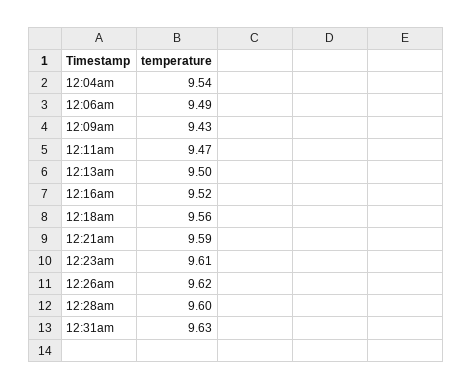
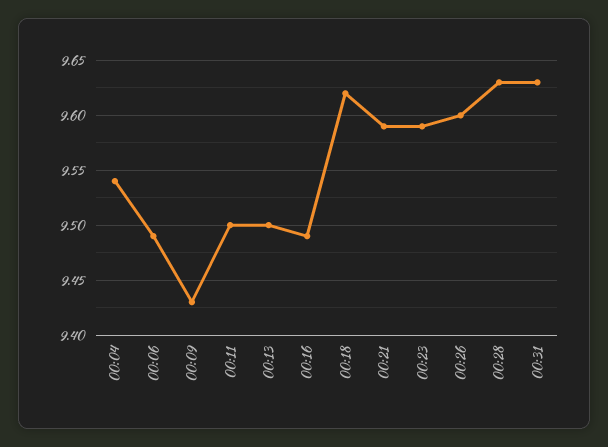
12:11am: 9.47 -> 9.5
12:16am: 9.52 -> 9.49
12:18am: 9.56 -> 9.62
12:23am: 9.61 -> 9.59
12:26am: 9.62 -> 9.6
12:28am: 9.6 -> 9.63

